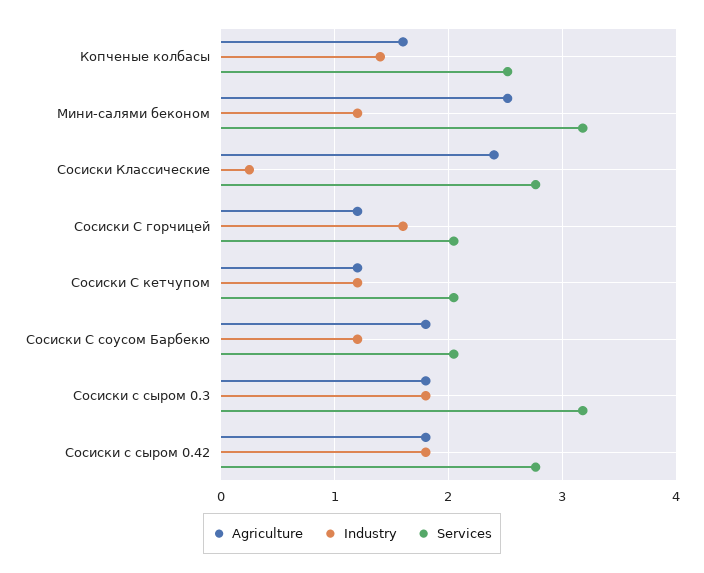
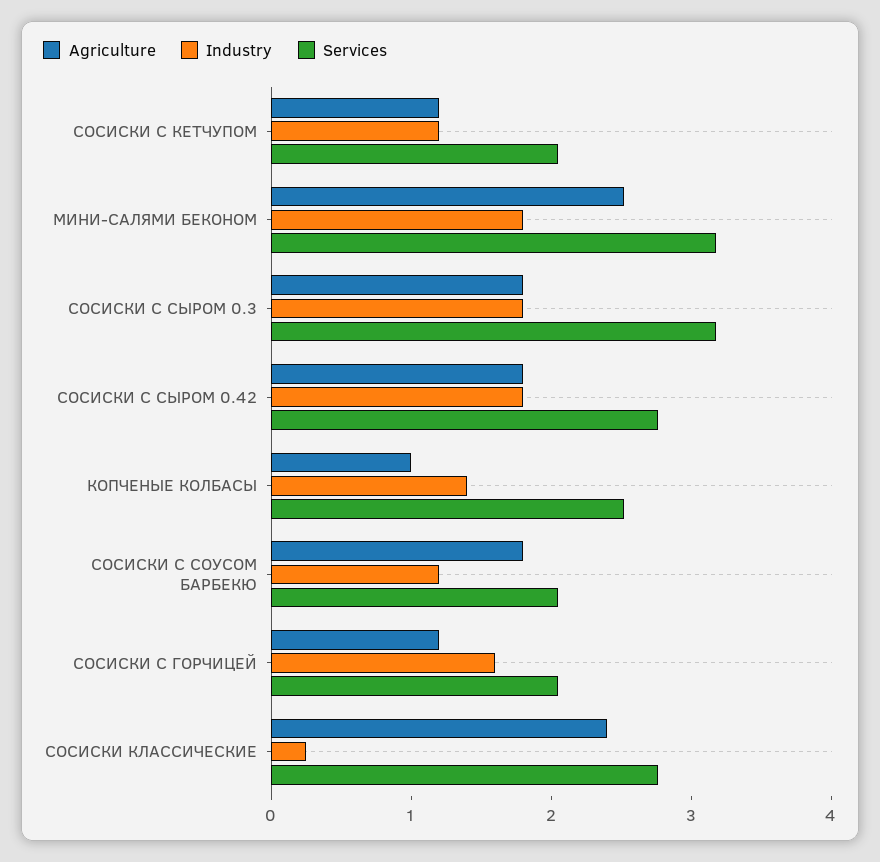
Agriculture, Копченые колбасы: 1.6 -> 1
Industry, Мини-салями беконом: 1.2 -> 1.8

